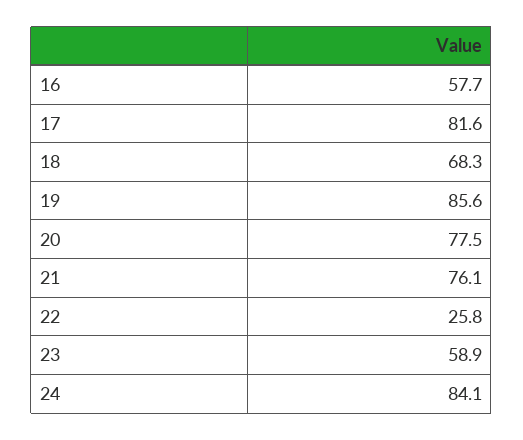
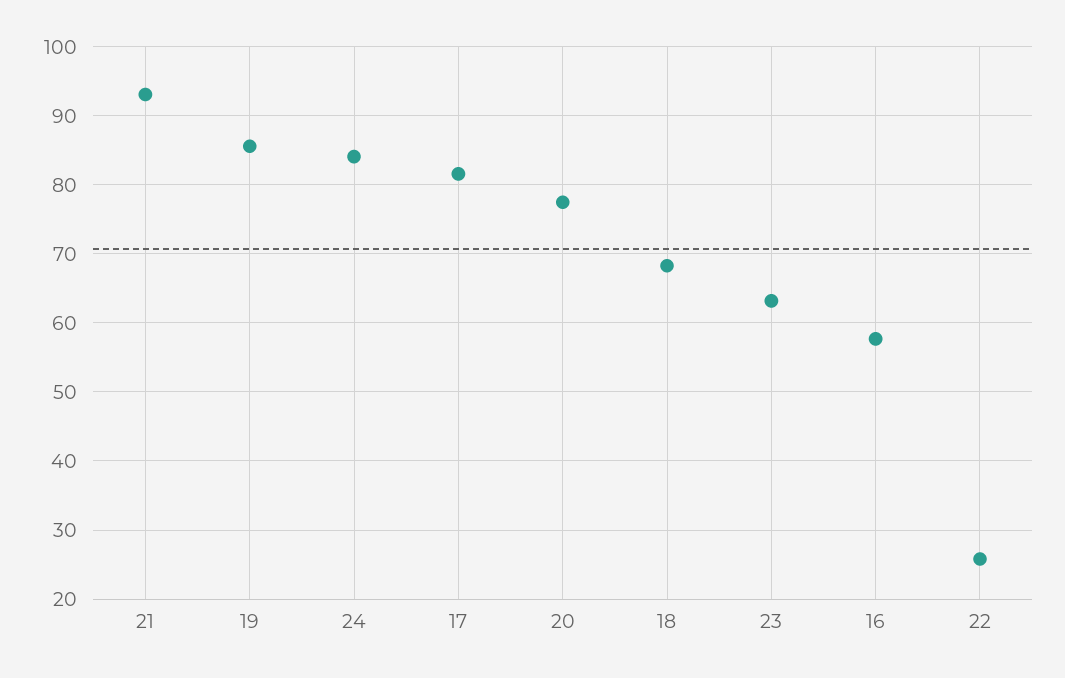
21: 76.1 -> 93
23: 58.9 -> 63

